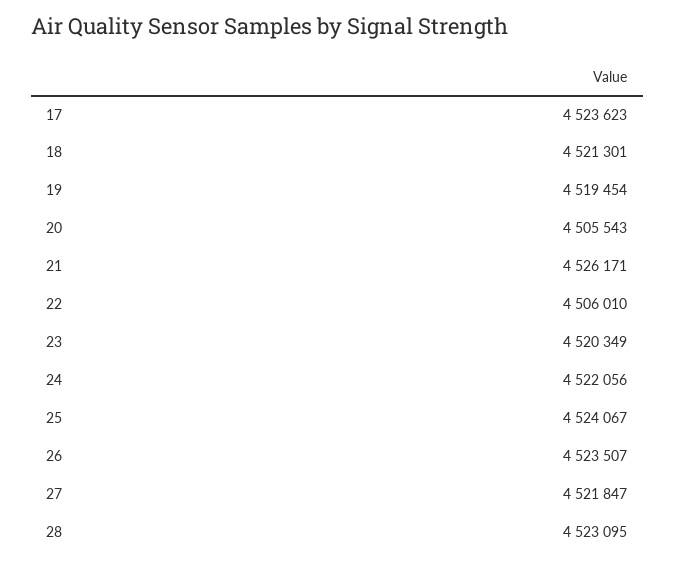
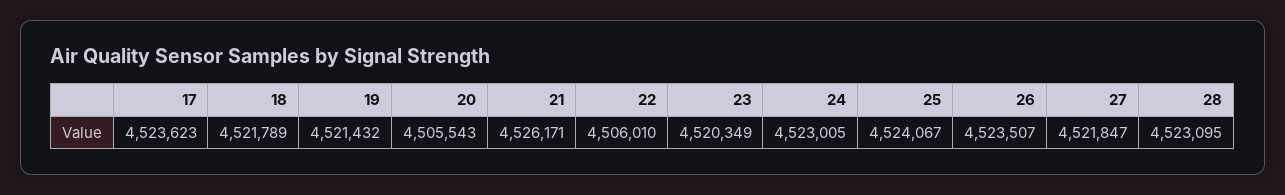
18: 4521301 -> 4521789
19: 4519454 -> 4521432
24: 4522056 -> 4523005

